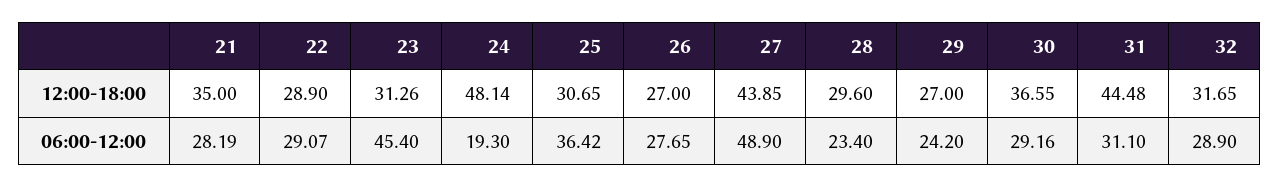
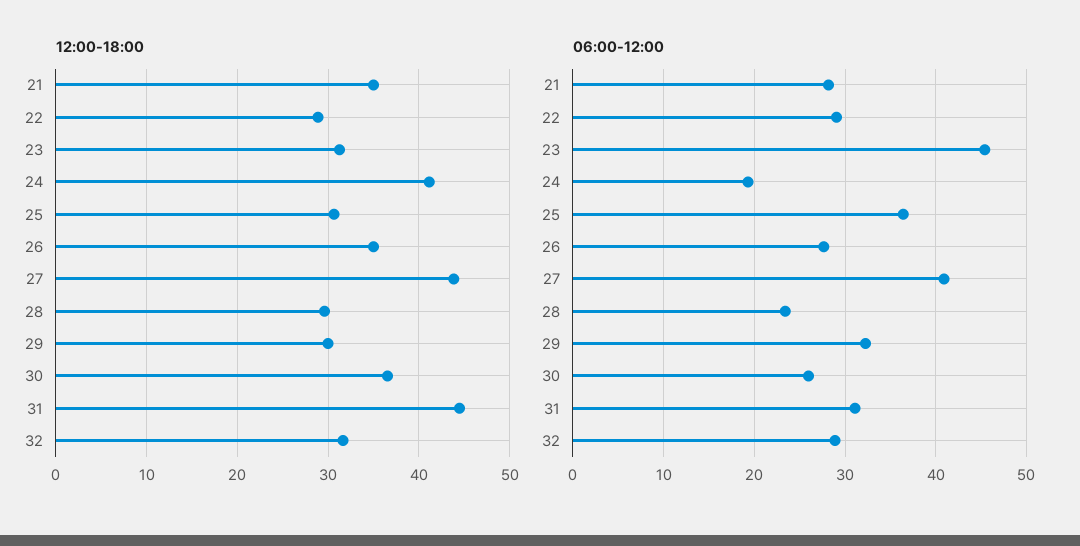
12:00-18:00, 24: 48.14 -> 41
12:00-18:00, 26: 27 -> 35
12:00-18:00, 29: 27 -> 30
06:00-12:00, 27: 48.9 -> 41
06:00-12:00, 29: 24.2 -> 32
06:00-12:00, 30: 29.16 -> 26

